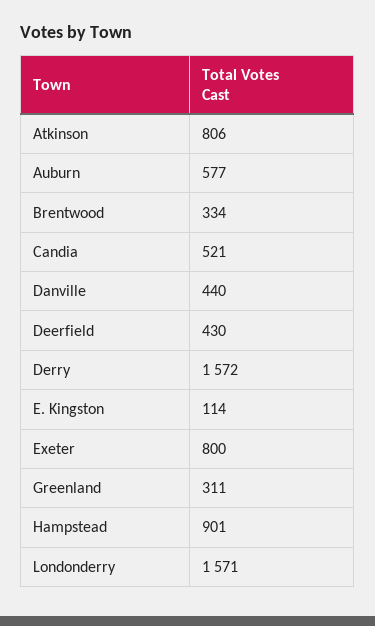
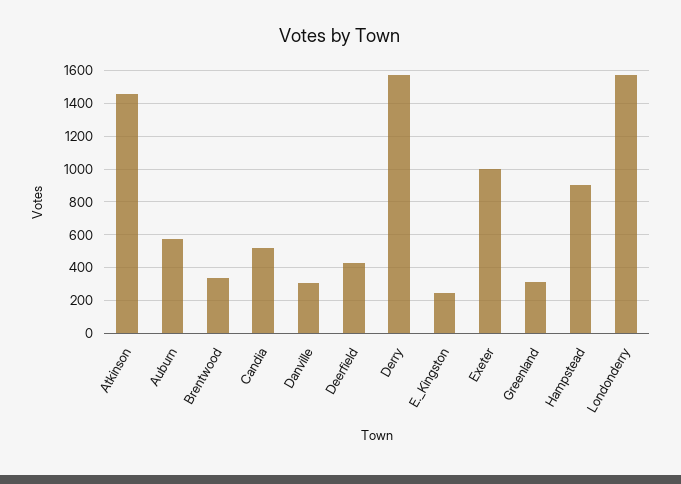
Atkinson: 806 -> 1450
Danville: 440 -> 300
E. Kingston: 114 -> 250
Exeter: 800 -> 1000

